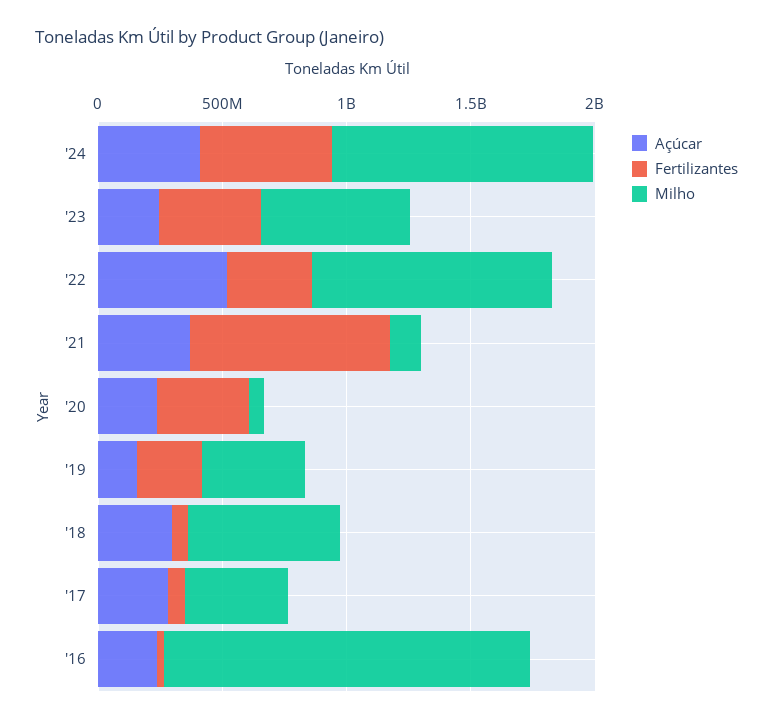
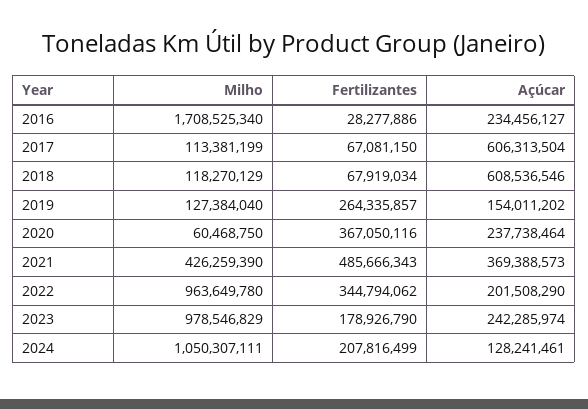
Açúcar, '24: 400000000 -> 128241461
Fertilizantes, '24: 500000000 -> 207816499
Fertilizantes, '23: 400000000 -> 178926790
Milho, '23: 600000000 -> 978546829
Açúcar, '22: 500000000 -> 201508290
Fertilizantes, '21: 800000000 -> 485666343
Milho, '21: 100000000 -> 426259390
Milho, '19: 400000000 -> 127384040
Açúcar, '18: 300000000 -> 608536546
Milho, '18: 600000000 -> 118270129
Açúcar, '17: 300000000 -> 606313504
Milho, '17: 400000000 -> 113381199
Milho, '16: 1500000000 -> 1708525340

